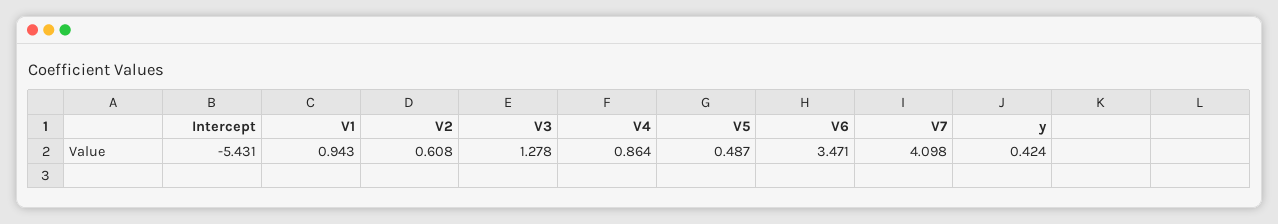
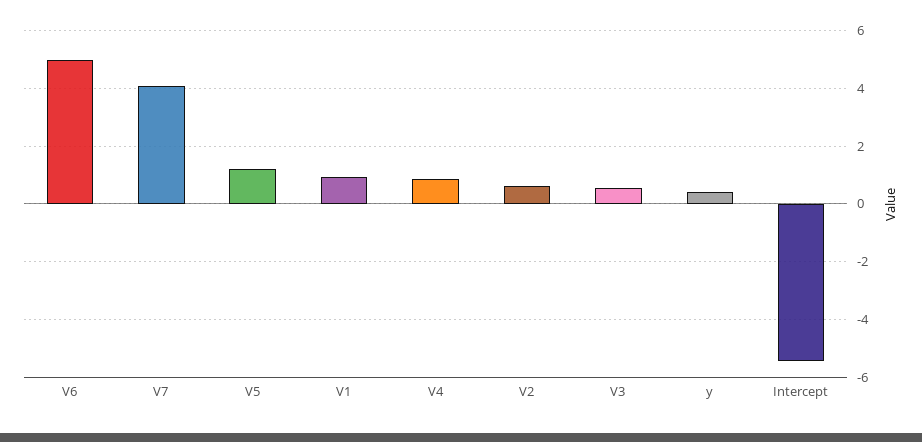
V3: 1.278 -> 0.5
V5: 0.487 -> 1.25
V6: 3.471 -> 5

